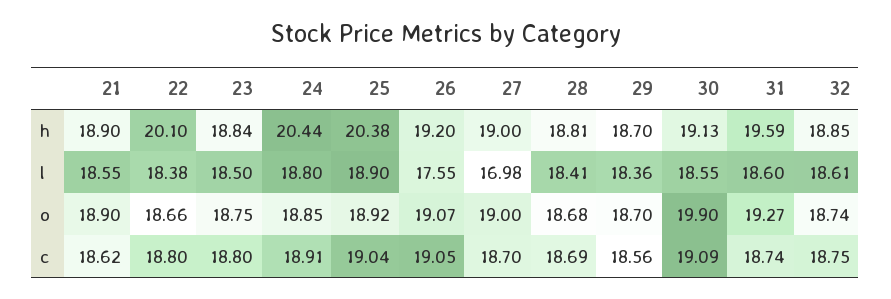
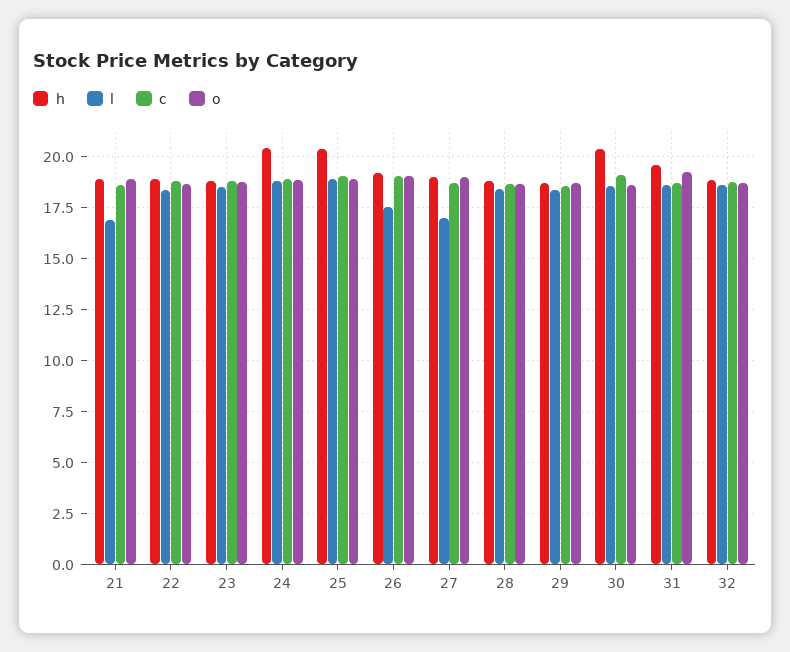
h, 22: 20.1 -> 19
h, 30: 19.13 -> 20.5
l, 21: 18.55 -> 17
o, 30: 19.9 -> 18.5

